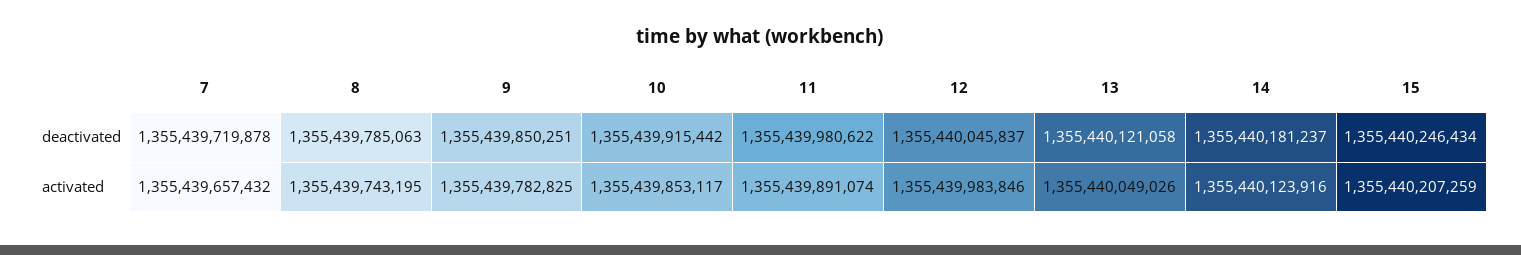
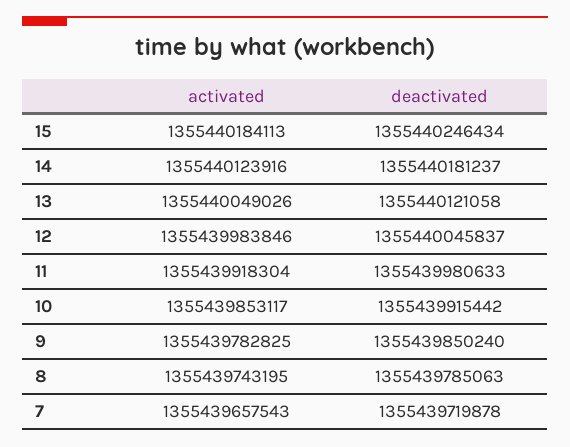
9, deactivated: 1355439850251 -> 1355439850240
11, deactivated: 1355439980622 -> 1355439980633
7, activated: 1355439657432 -> 1355439657543
11, activated: 1355439891074 -> 1355439918304
15, activated: 1355440207259 -> 1355440184113

